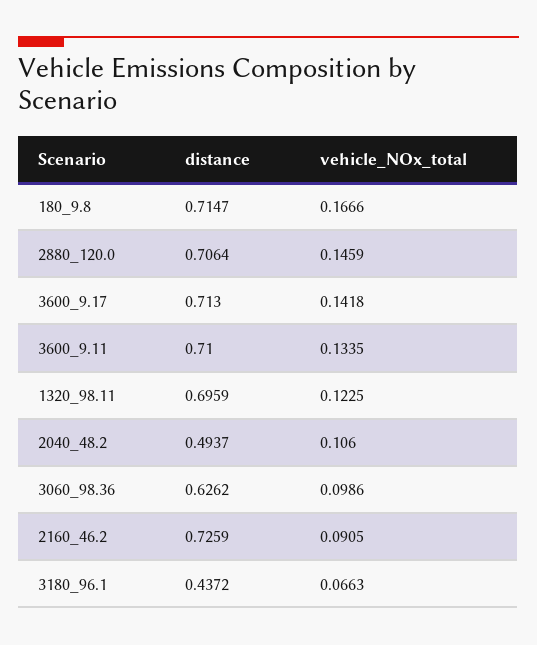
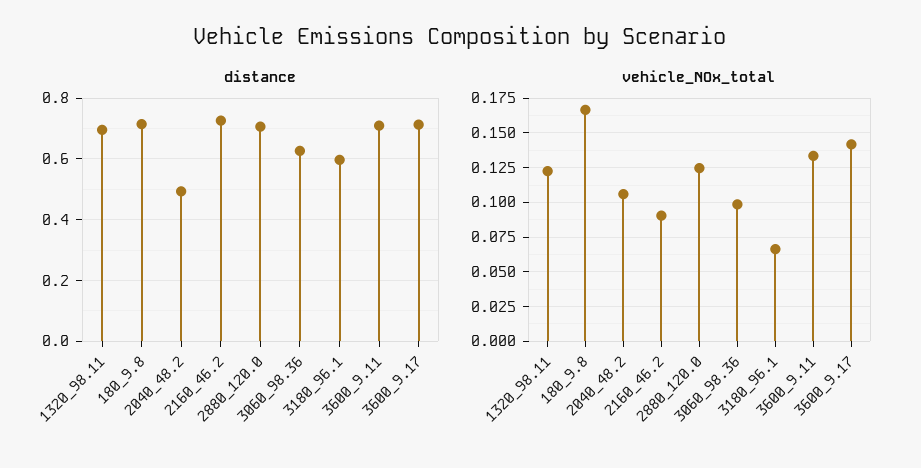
vehicle_NOx_total, 2880_120.0: 0.1459 -> 0.125
distance, 3180_96.1: 0.4372 -> 0.6

